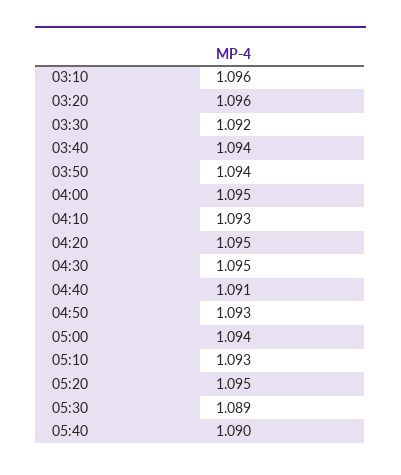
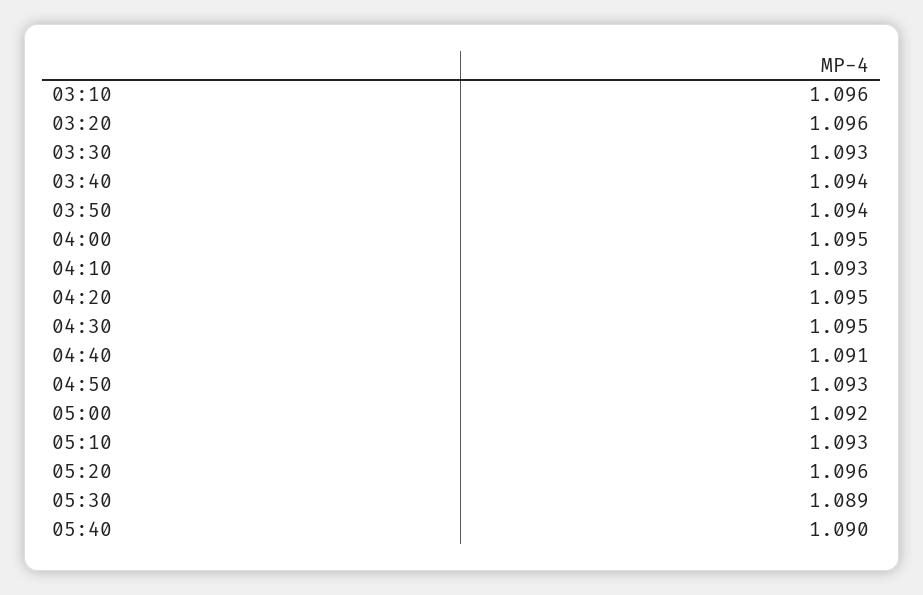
03:30: 1.092 -> 1.093
05:00: 1.094 -> 1.092
05:20: 1.095 -> 1.096

